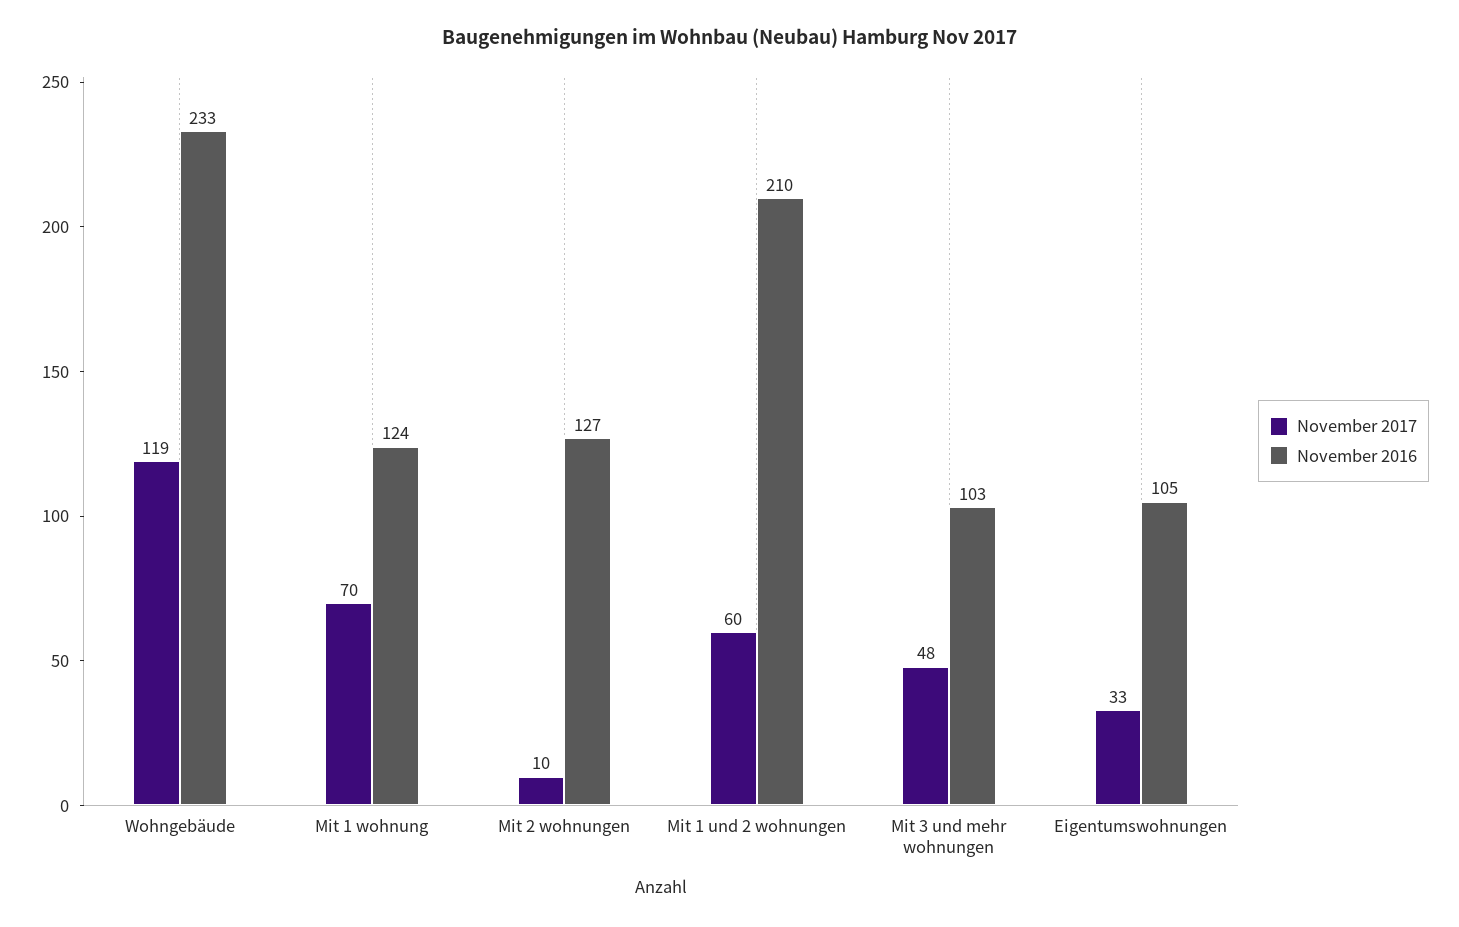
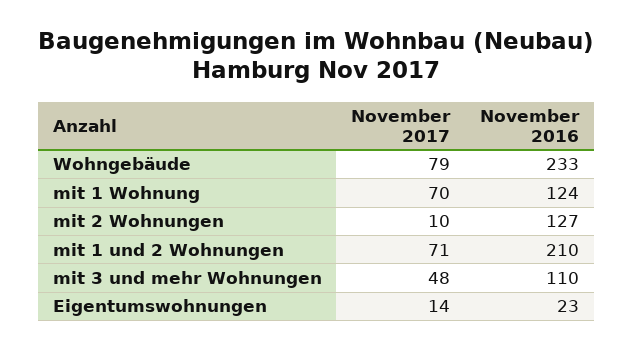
November 2017, Wohngebäude: 119 -> 79
November 2017, Mit 1 und 2 wohnungen: 60 -> 71
November 2016, Mit 3 und mehr wohnungen: 103 -> 110
November 2017, Eigentumswohnungen: 33 -> 14
November 2016, Eigentumswohnungen: 105 -> 23

